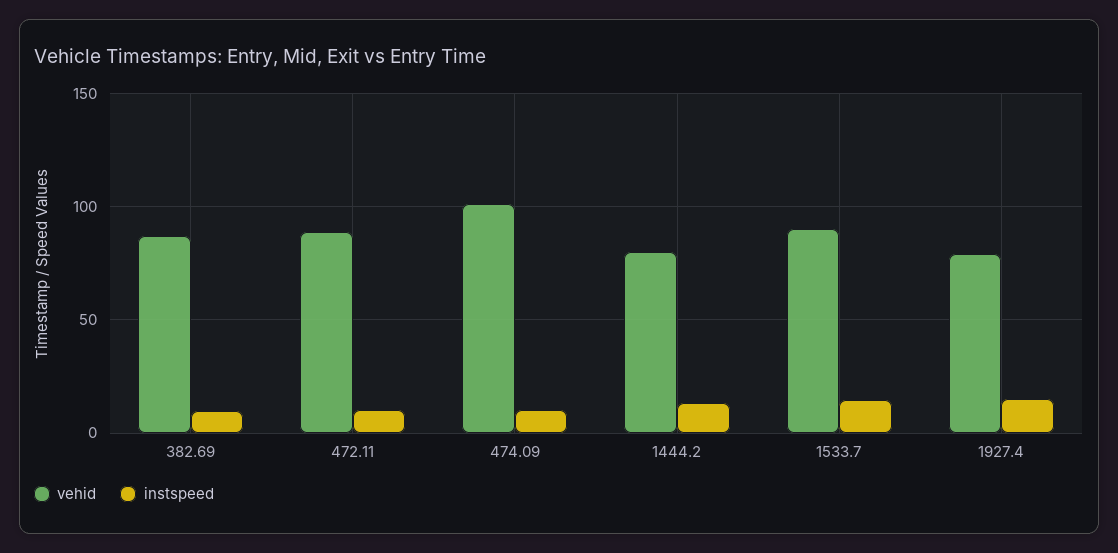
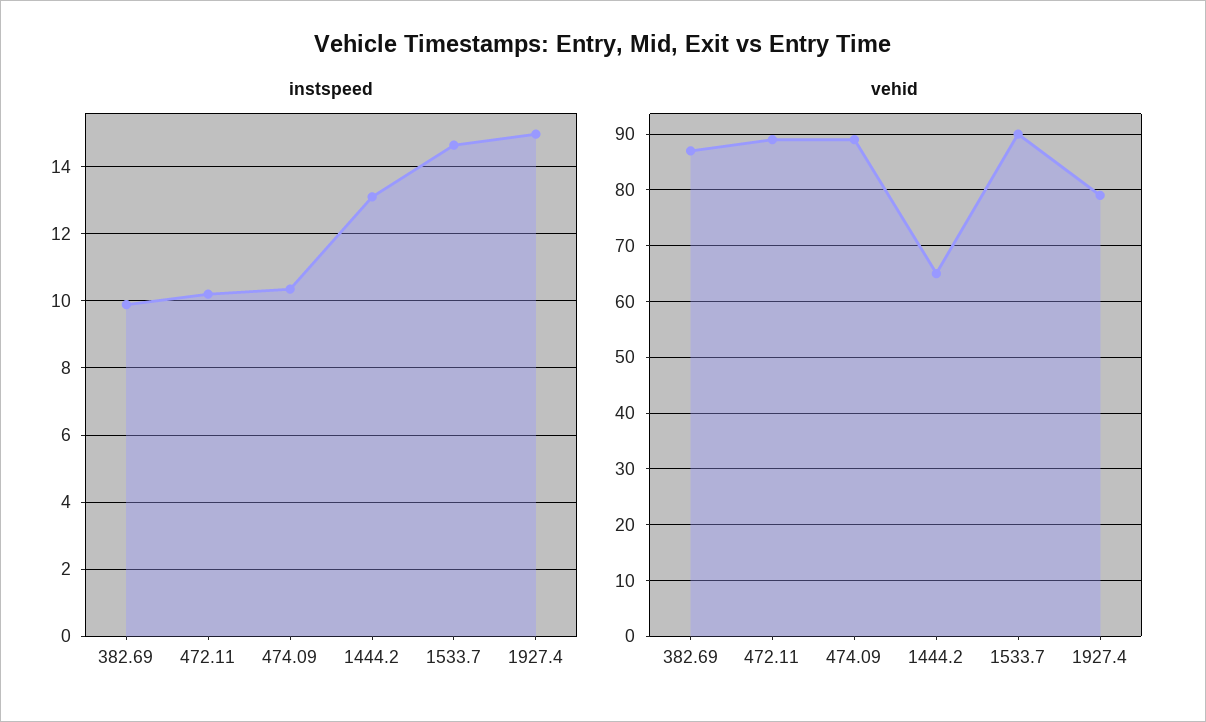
vehid, 474.09: 100 -> 90
vehid, 1444.2: 80 -> 65

